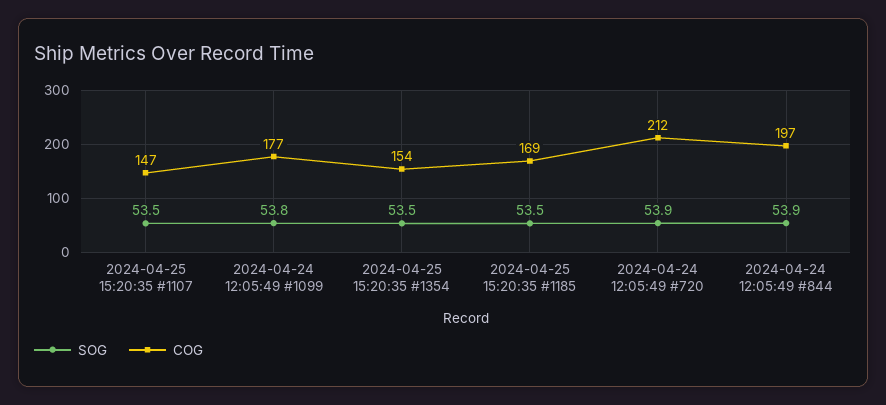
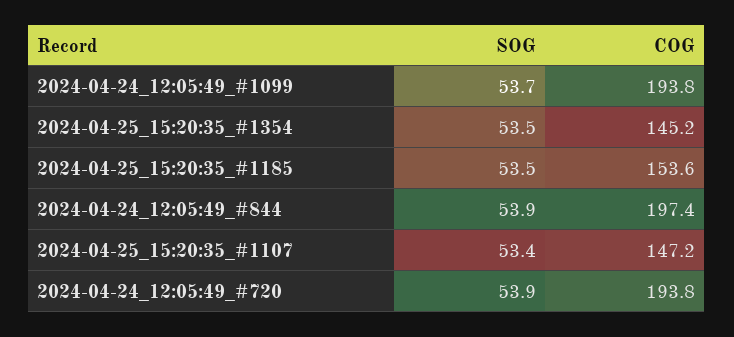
SOG, 2024-04-25 15:20:35 #1107: 53.5 -> 53.4
SOG, 2024-04-24 12:05:49 #1099: 53.8 -> 53.7
COG, 2024-04-24 12:05:49 #1099: 177 -> 193.8
COG, 2024-04-25 15:20:35 #1354: 154 -> 145.2
COG, 2024-04-25 15:20:35 #1185: 169 -> 153.6
COG, 2024-04-24 12:05:49 #720: 212 -> 193.8

